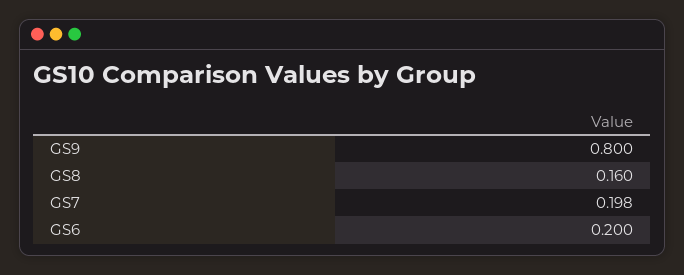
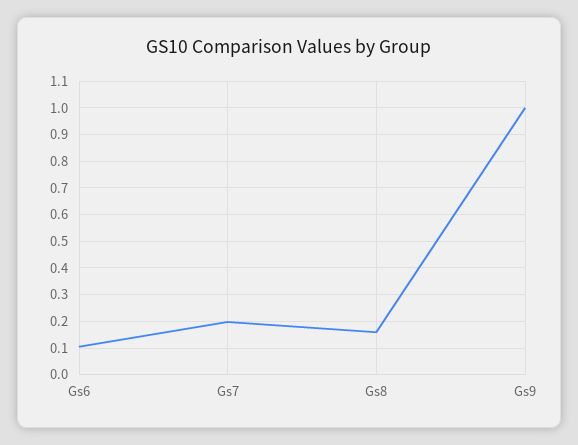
GS9: 0.8 -> 1
GS6: 0.2 -> 0.1

